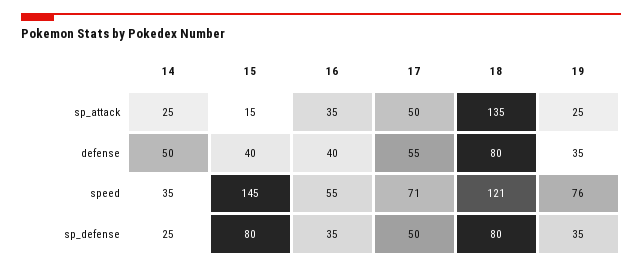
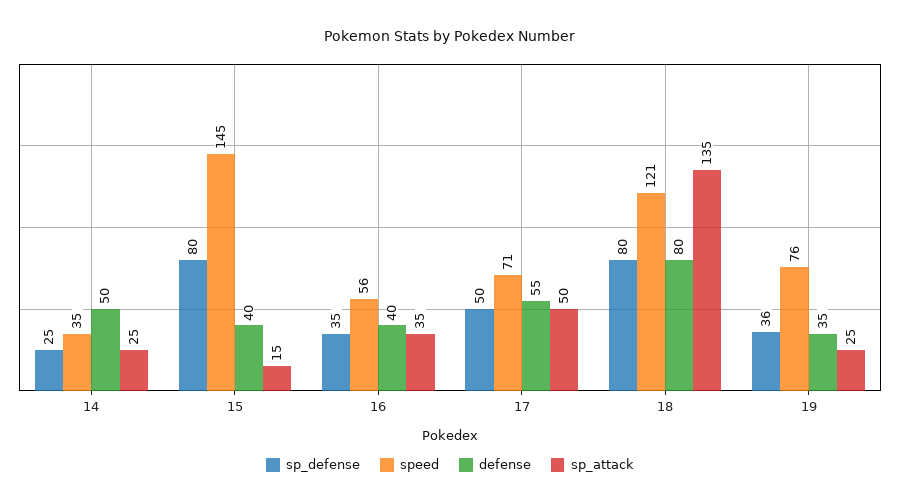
speed, 16: 55 -> 56
sp_defense, 19: 35 -> 36

